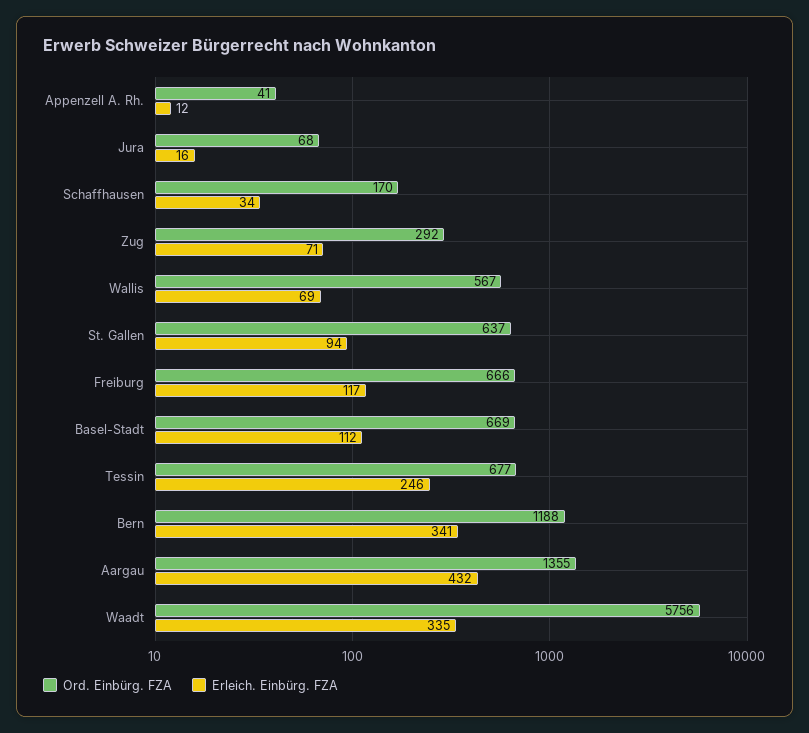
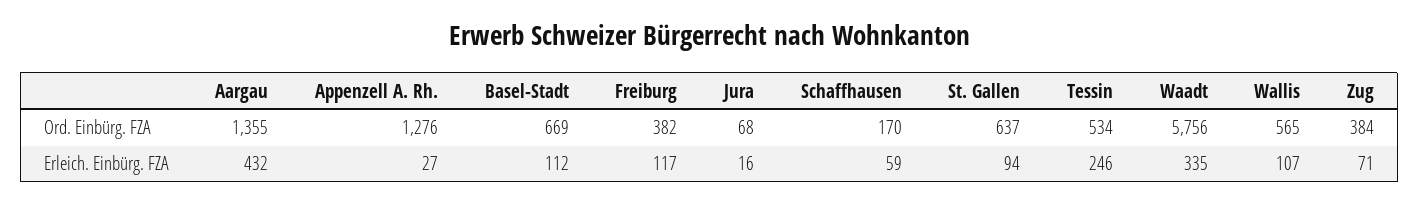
Ord. Einbürg. FZA, Appenzell A. Rh.: 41 -> 1276
Erleich. Einbürg. FZA, Appenzell A. Rh.: 12 -> 27
Erleich. Einbürg. FZA, Schaffhausen: 34 -> 59
Ord. Einbürg. FZA, Zug: 292 -> 384
Ord. Einbürg. FZA, Wallis: 567 -> 565
Erleich. Einbürg. FZA, Wallis: 69 -> 107
Ord. Einbürg. FZA, Freiburg: 666 -> 382
Ord. Einbürg. FZA, Tessin: 677 -> 534
Ord. Einbürg. FZA, Bern: 1188 -> none
Erleich. Einbürg. FZA, Bern: 341 -> none

